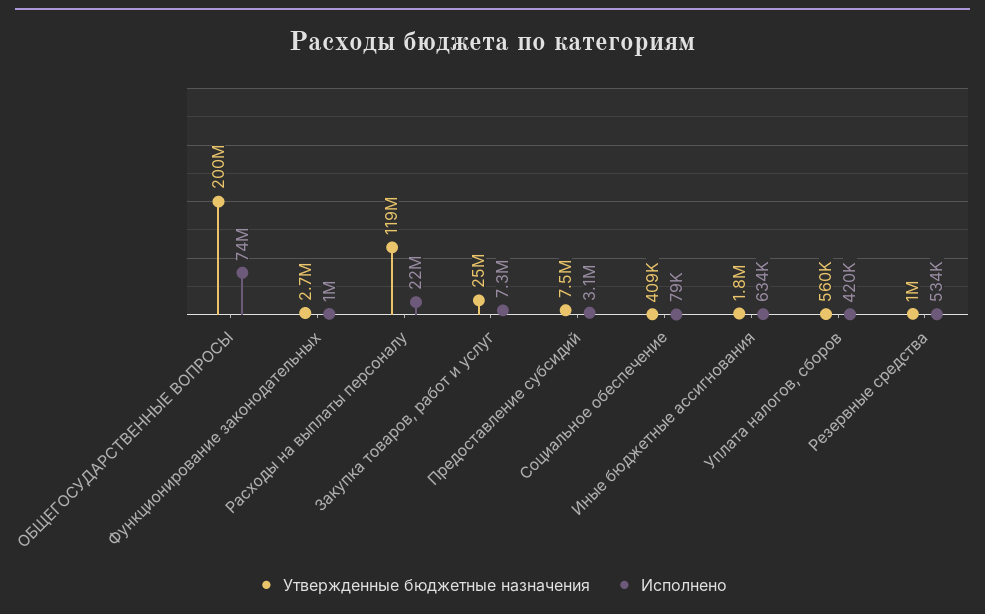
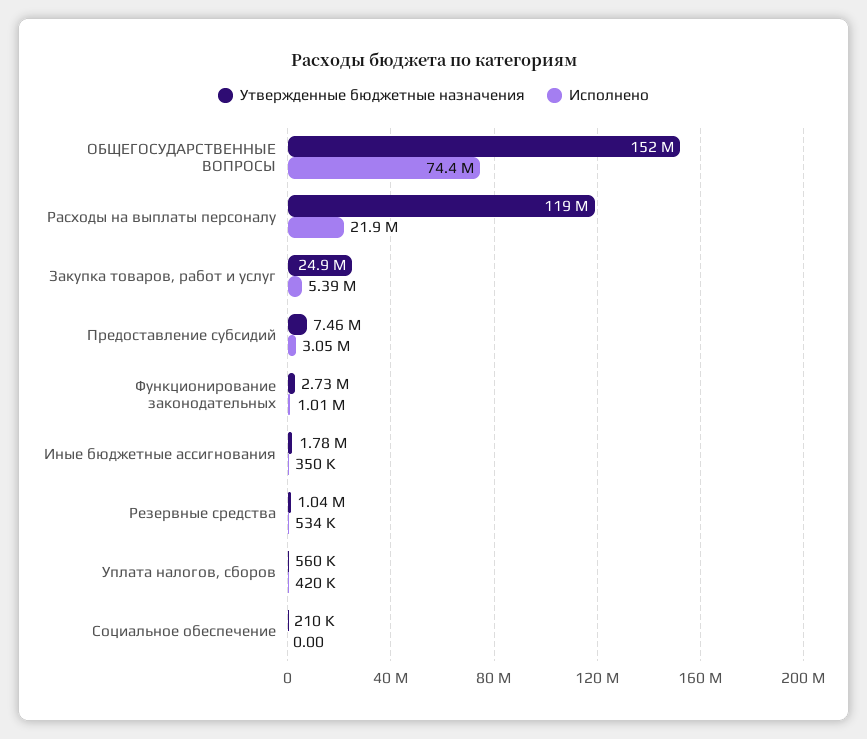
Утвержденные бюджетные назначения, ОБЩЕГОСУДАРСТВЕННЫЕ ВОПРОСЫ: 200000000 -> 152000000
Исполнено, Закупка товаров, работ и услуг: 7300000 -> 5390000
Утвержденные бюджетные назначения, Социальное обеспечение: 409000 -> 210000
Исполнено, Социальное обеспечение: 79000 -> 0
Исполнено, Иные бюджетные ассигнования: 634000 -> 350000

